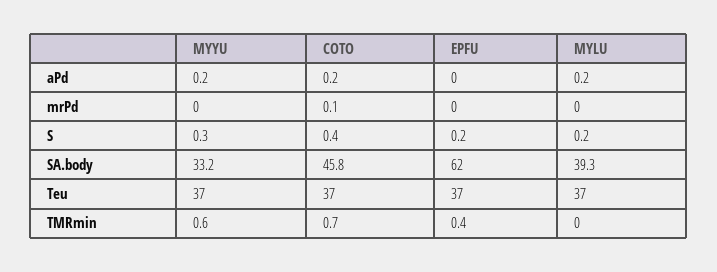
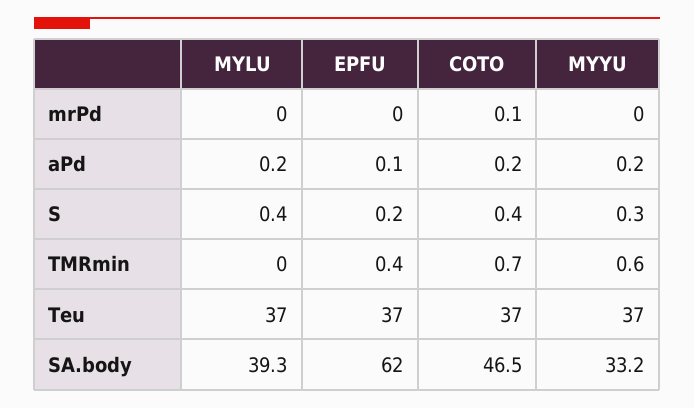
EPFU, aPd: 0 -> 0.1
MYLU, S: 0.2 -> 0.4
COTO, SA.body: 45.8 -> 46.5

